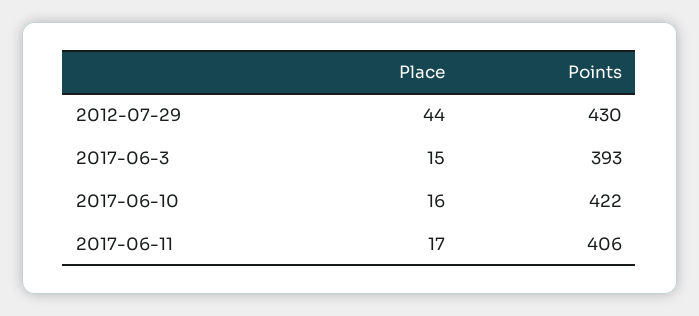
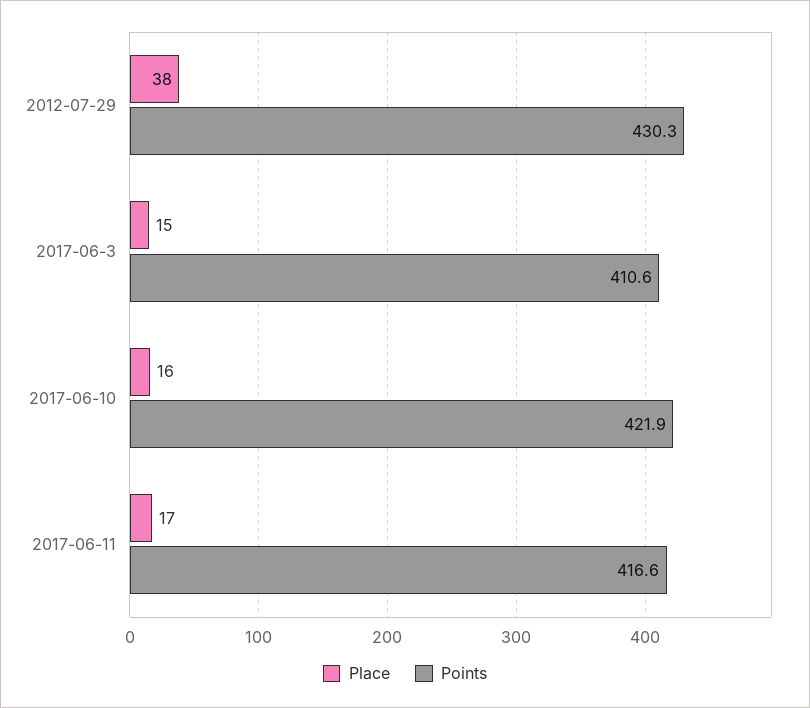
Place, 2012-07-29: 44 -> 38
Points, 2017-06-3: 393 -> 410.6
Points, 2017-06-11: 406 -> 416.6

